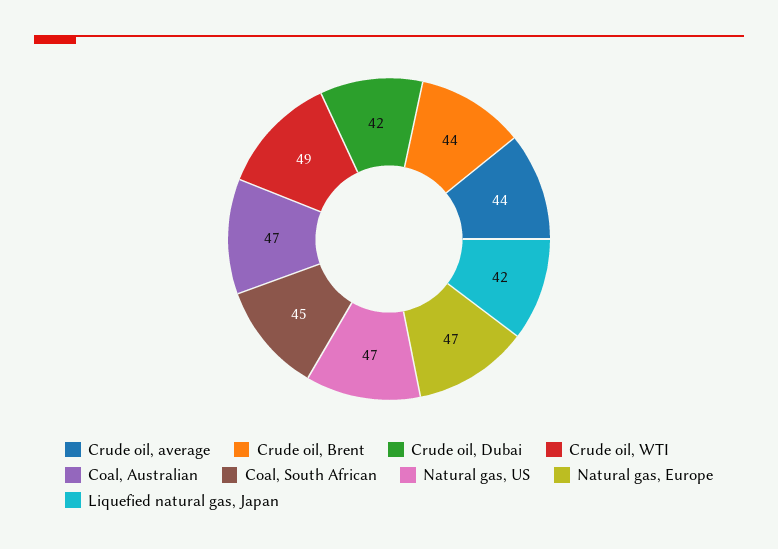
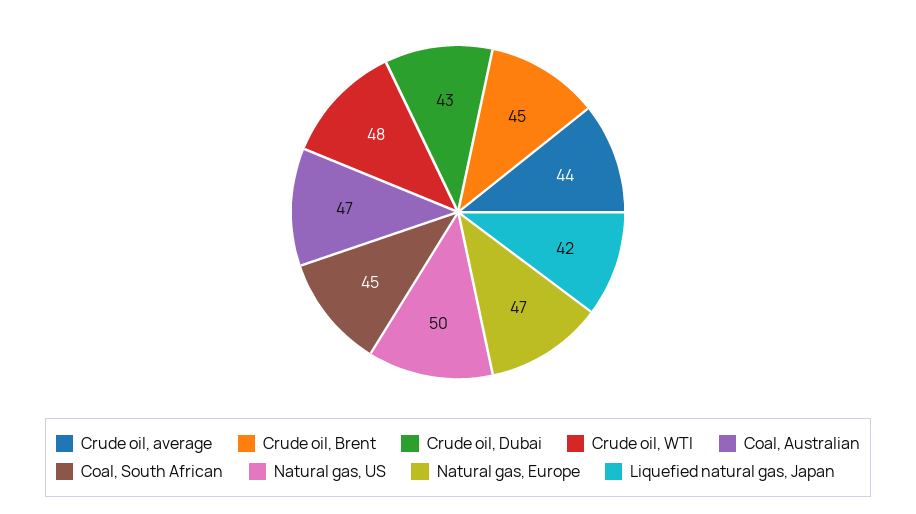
Crude oil, Brent: 44 -> 45
Crude oil, Dubai: 42 -> 43
Crude oil, WTI: 49 -> 48
Natural gas, US: 47 -> 50

